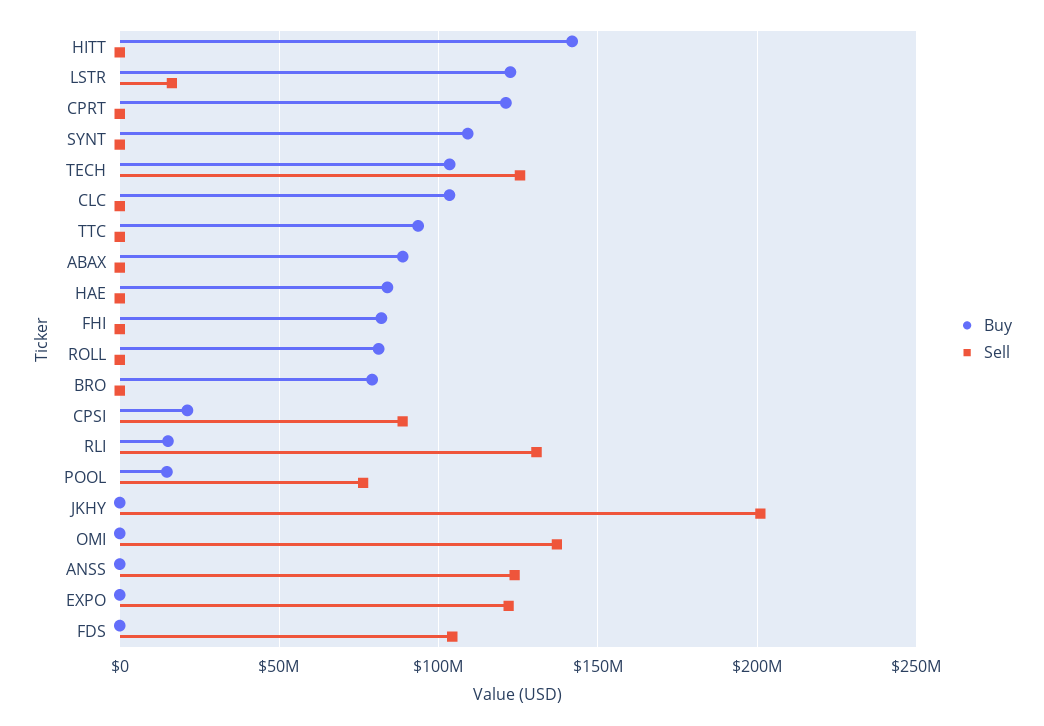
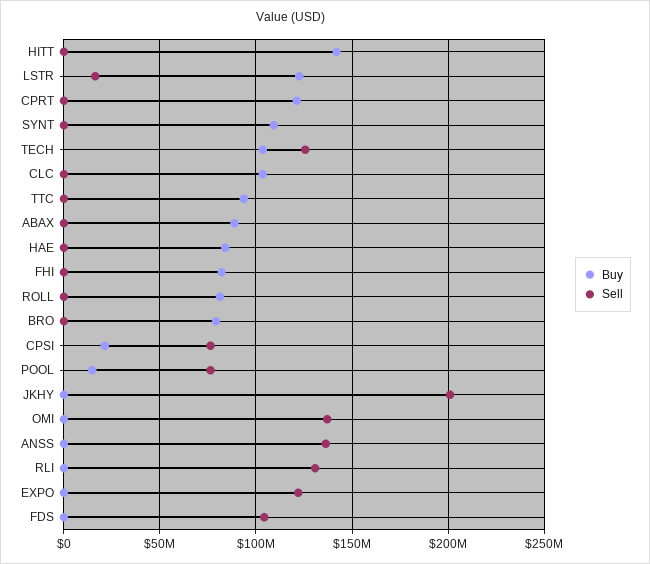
Sell, CPSI: 90000000 -> 75000000
Buy, RLI: 15000000 -> 0
Sell, ANSS: 125000000 -> 135000000

